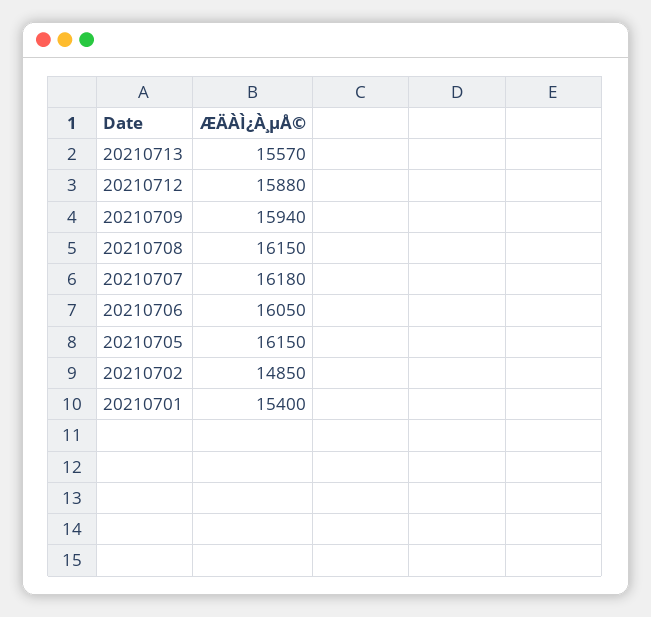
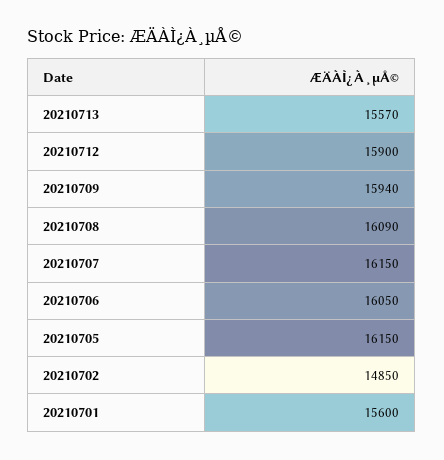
20210712: 15880 -> 15900
20210708: 16150 -> 16090
20210707: 16180 -> 16150
20210701: 15400 -> 15600

